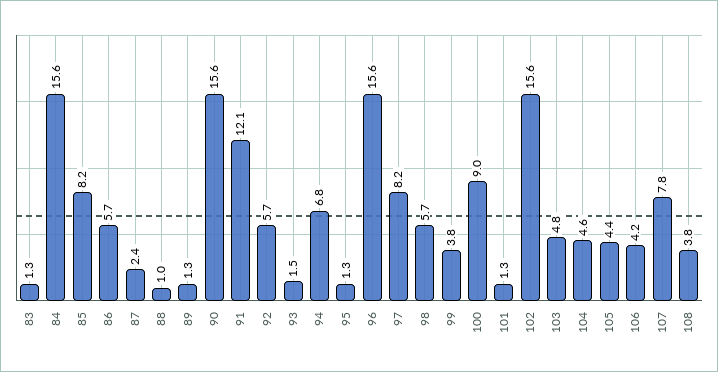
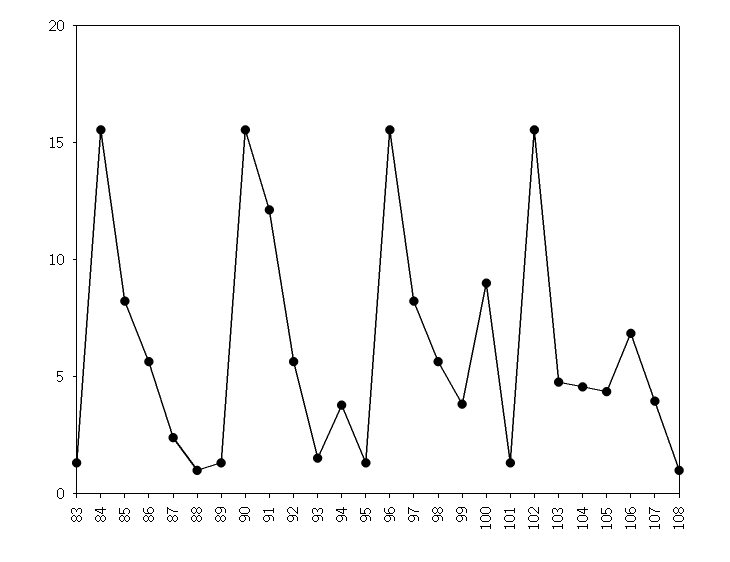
94: 6.8 -> 4
106: 4.2 -> 7
107: 7.8 -> 4
108: 3.8 -> 1

